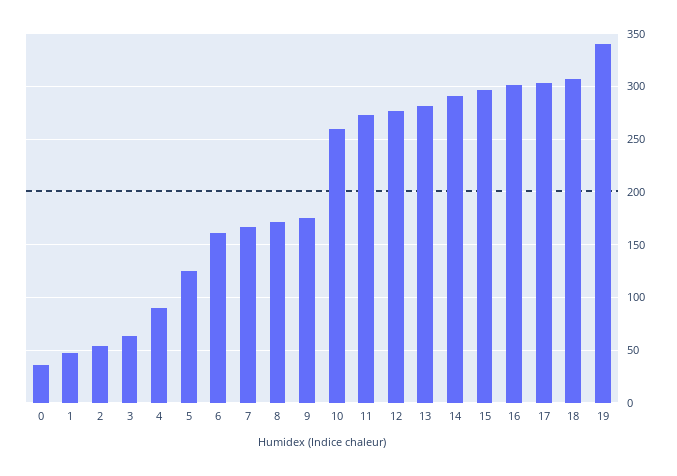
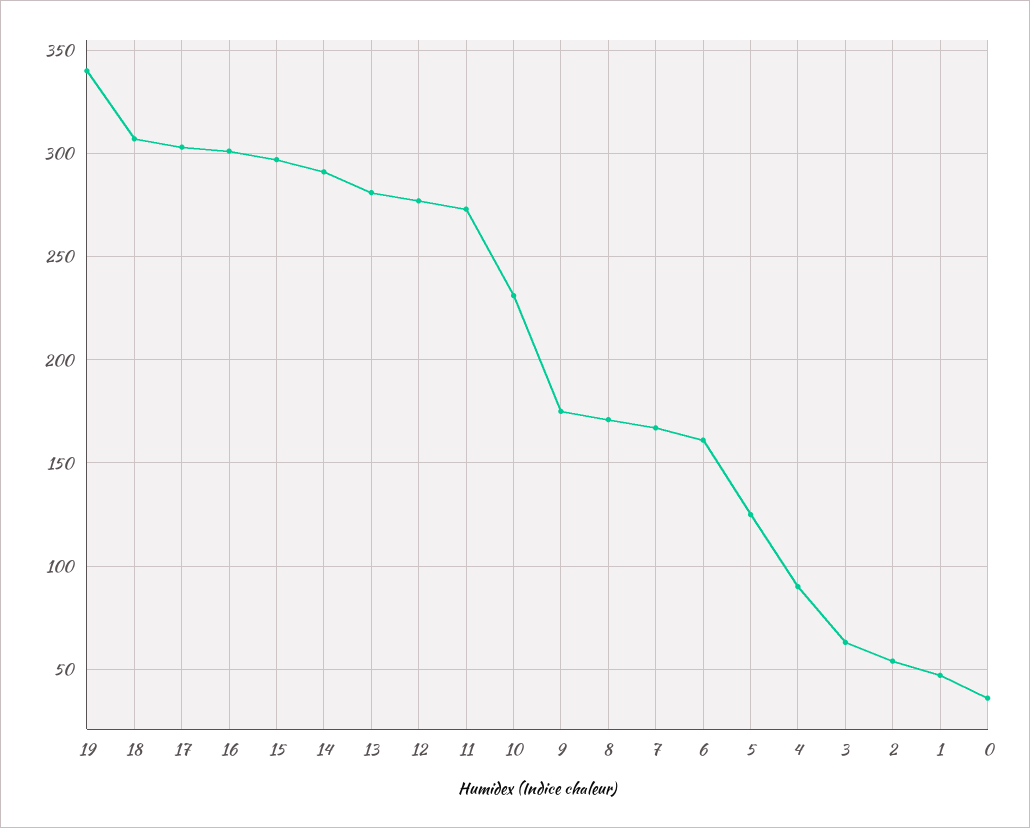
10: 260 -> 230

